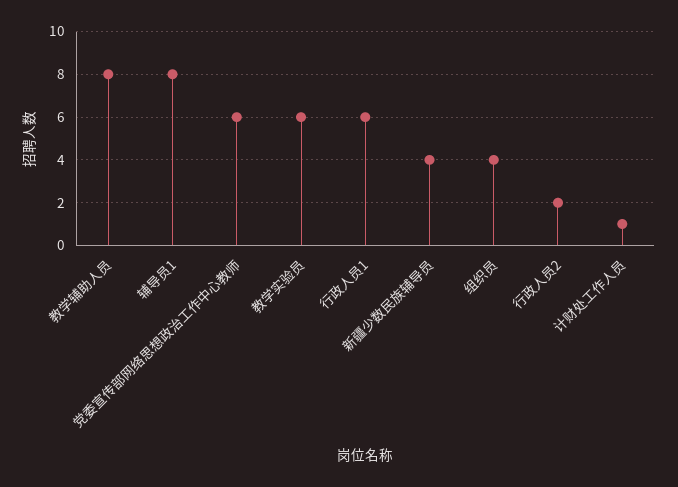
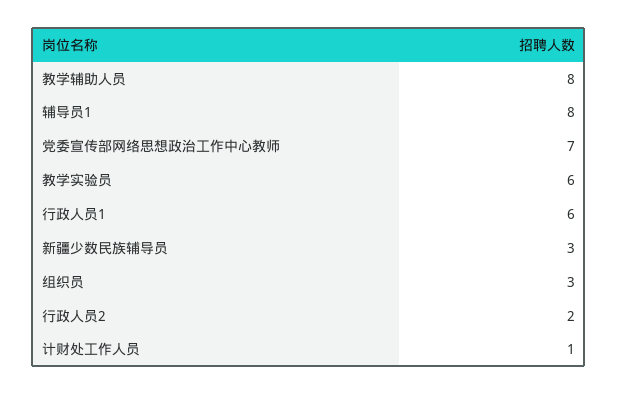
党委宣传部网络思想政治工作中心教师: 6 -> 7
新疆少数民族辅导员: 4 -> 3
组织员: 4 -> 3

